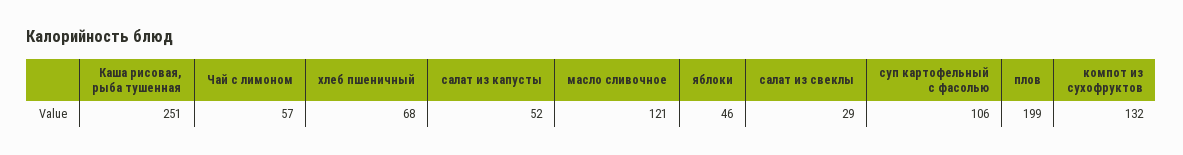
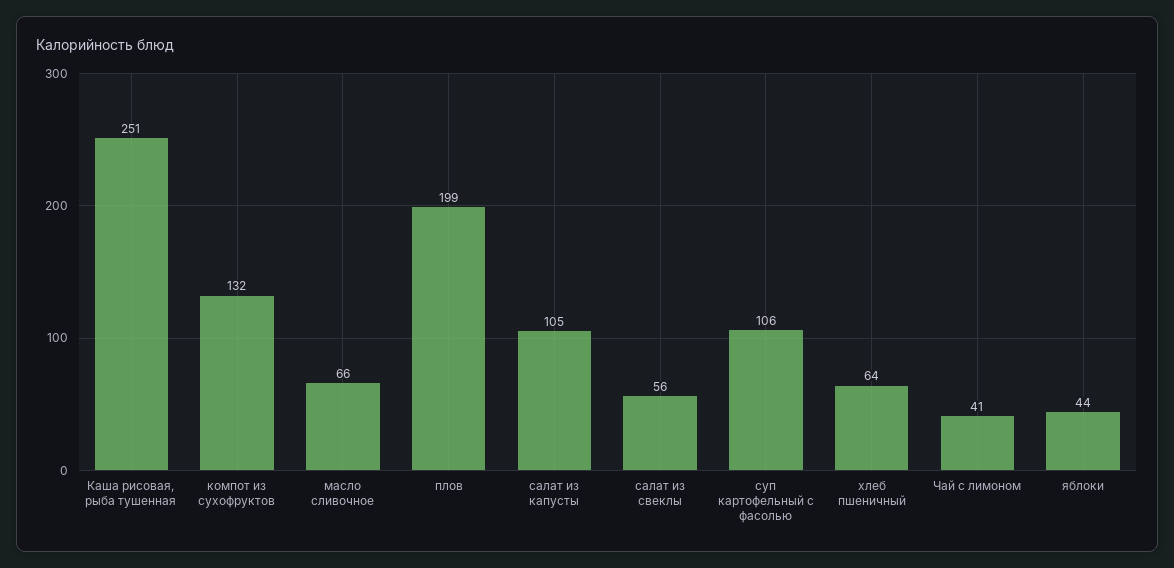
Чай с лимоном: 57 -> 41
хлеб пшеничный: 68 -> 64
салат из капусты: 52 -> 105
масло сливочное: 121 -> 66
яблоки: 46 -> 44
салат из свеклы: 29 -> 56

